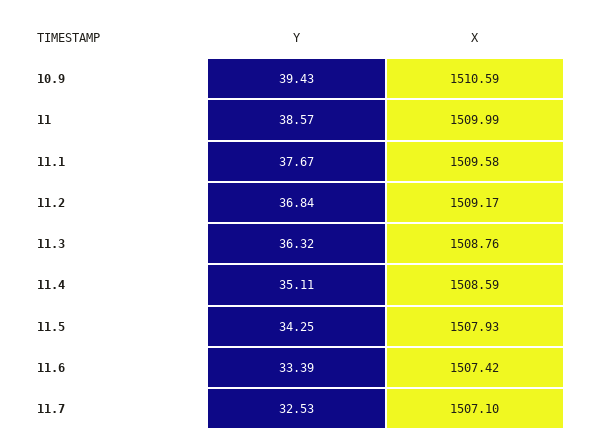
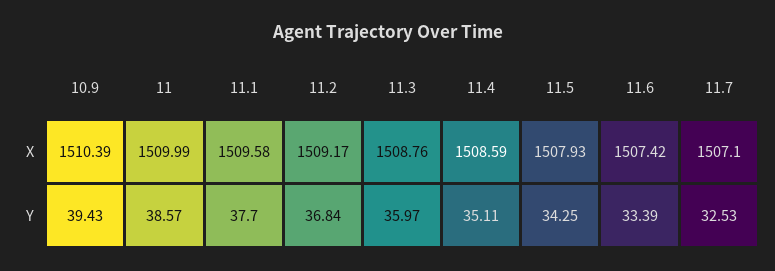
X, 10.9: 1510.59 -> 1510.39
Y, 11.1: 37.67 -> 37.7
Y, 11.3: 36.32 -> 35.97

